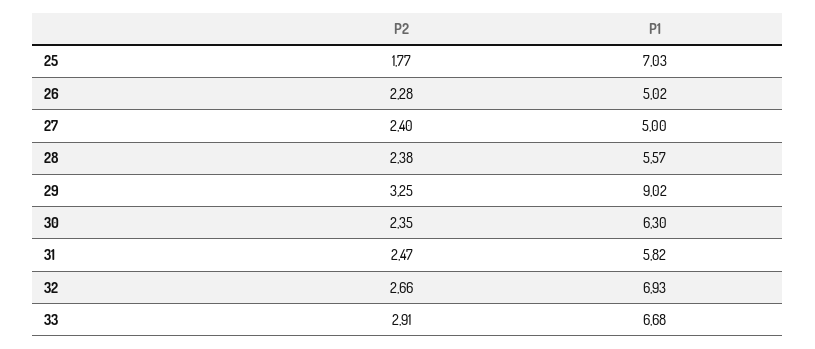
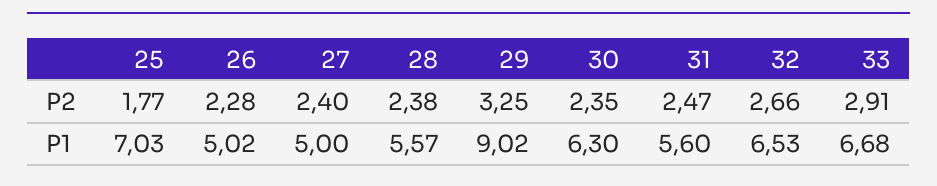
P1, 31: 5.82 -> 5.6
P1, 32: 6.93 -> 6.53

